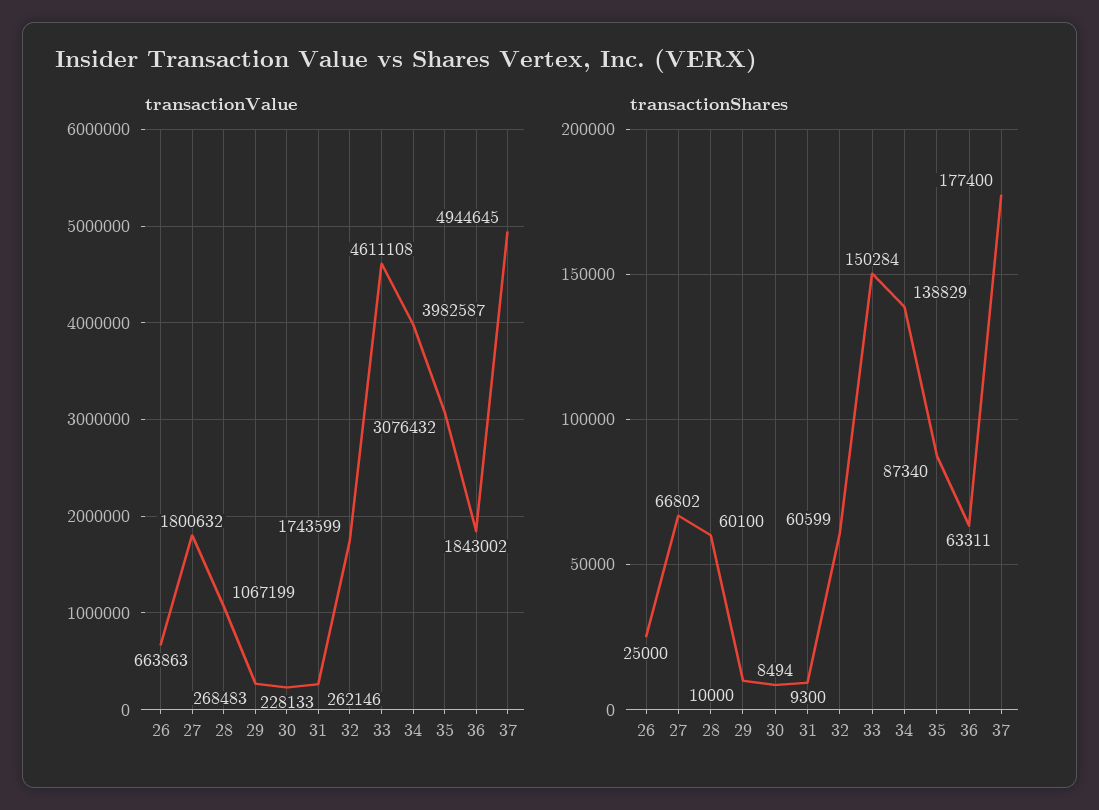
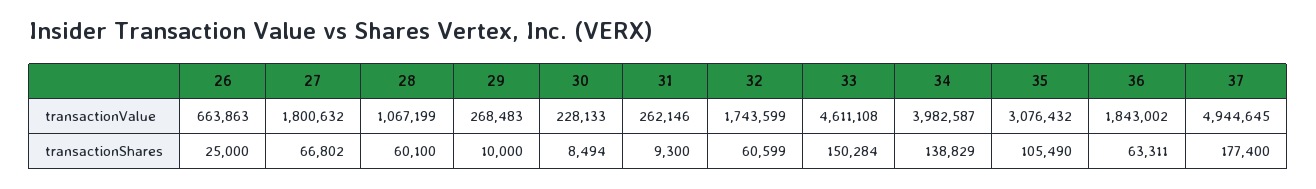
transactionShares, 35: 87340 -> 105490

